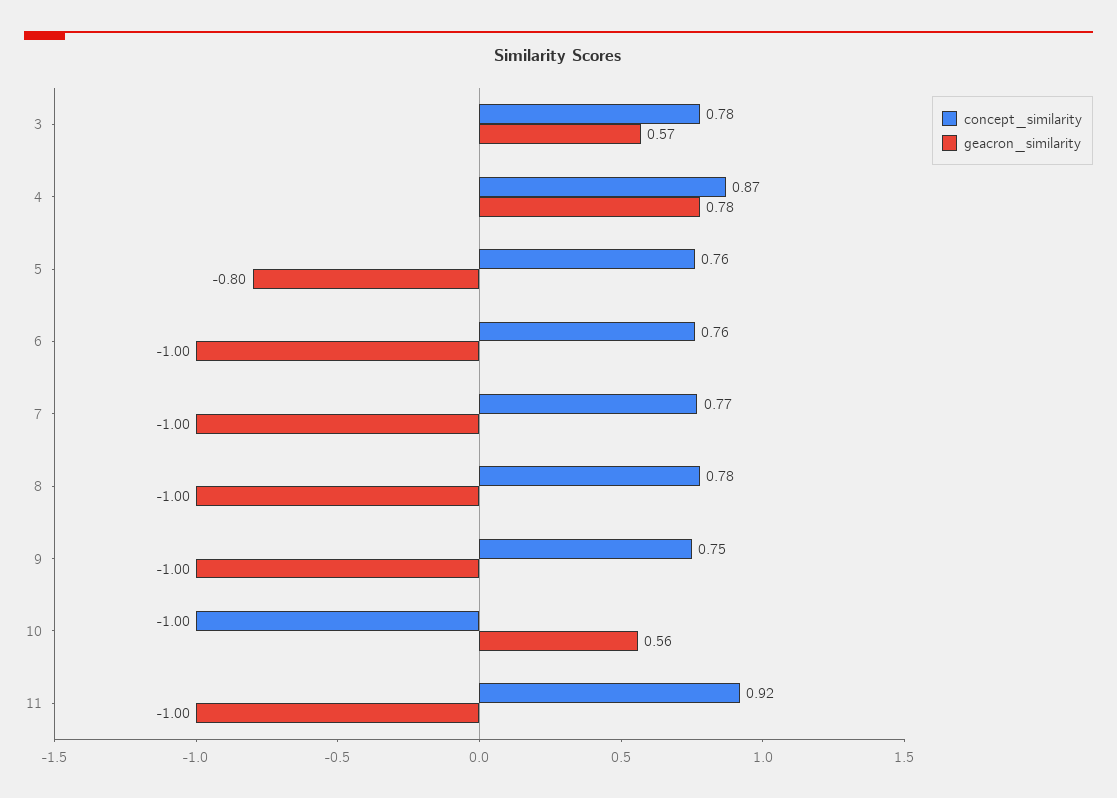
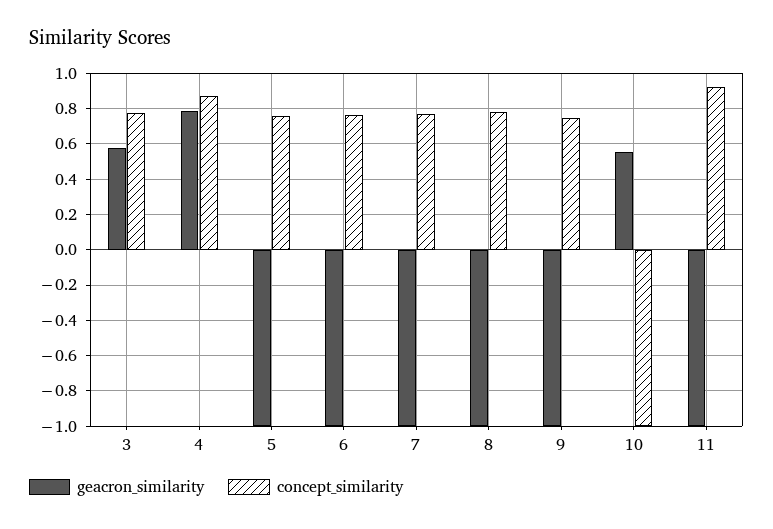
geacron_similarity, 5: -0.8 -> -1

